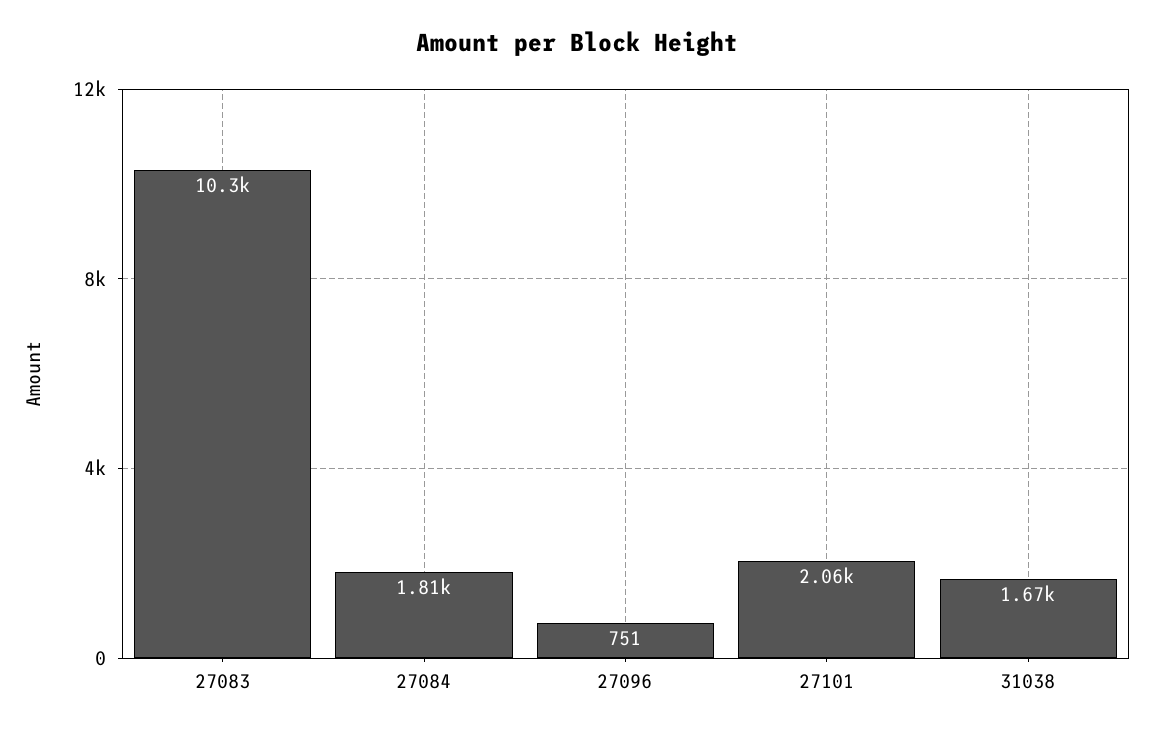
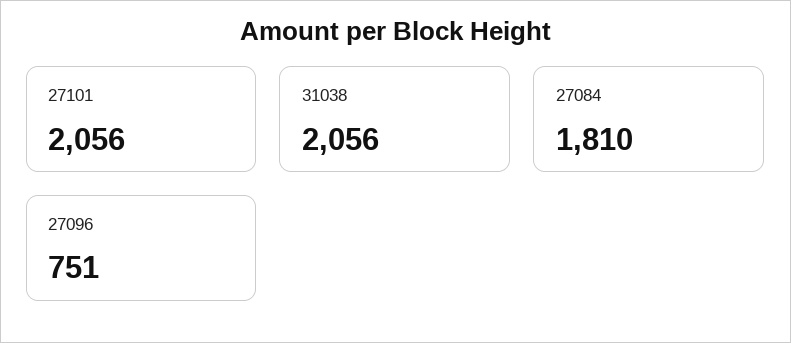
27083: 10300 -> none
31038: 1670 -> 2056

